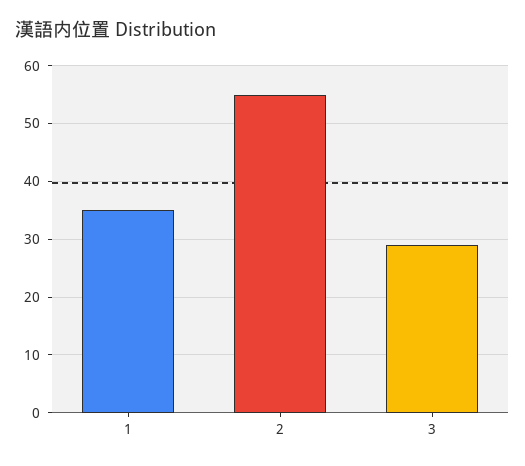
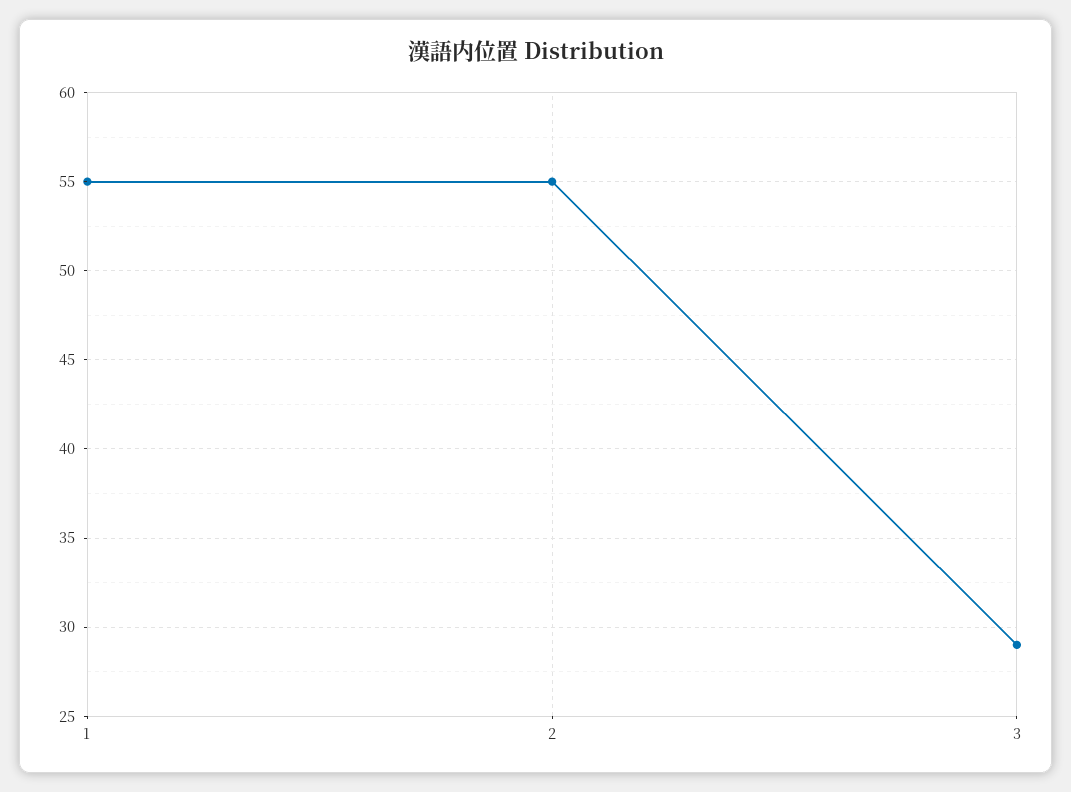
1: 35 -> 55

